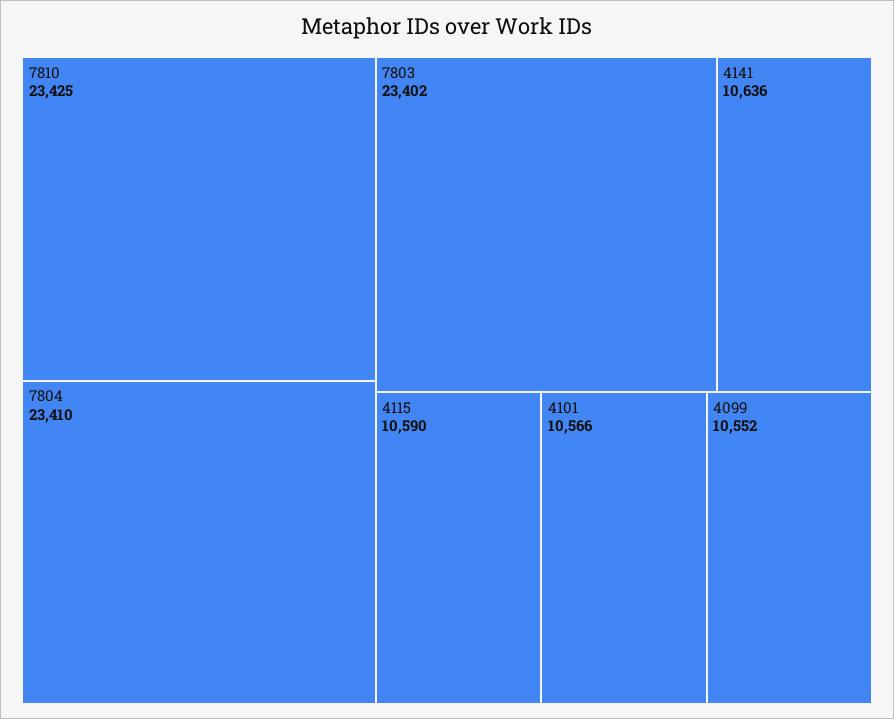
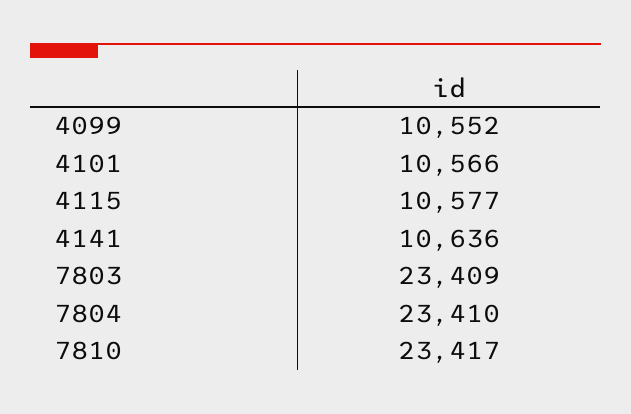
7810: 23425 -> 23417
7803: 23402 -> 23409
4115: 10590 -> 10577

